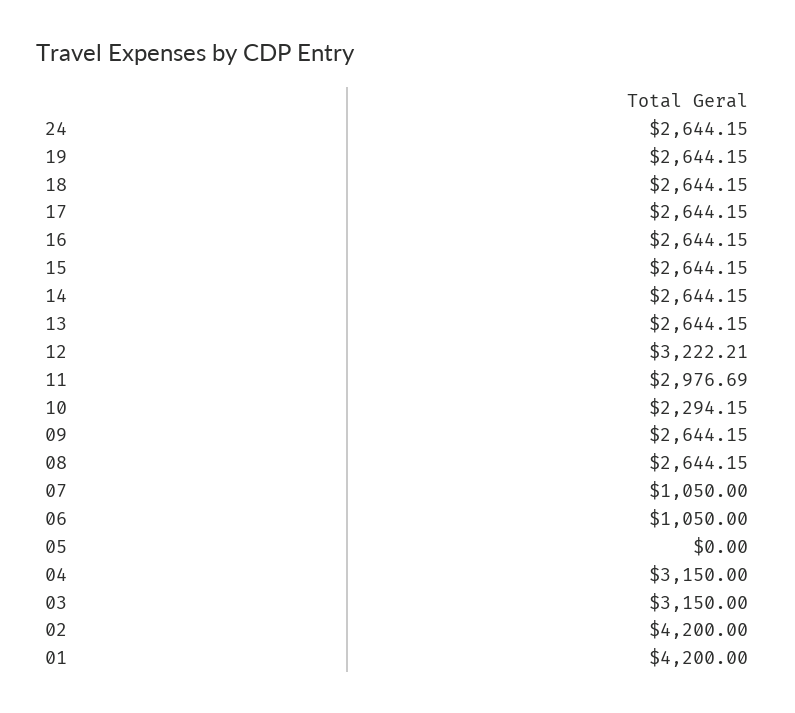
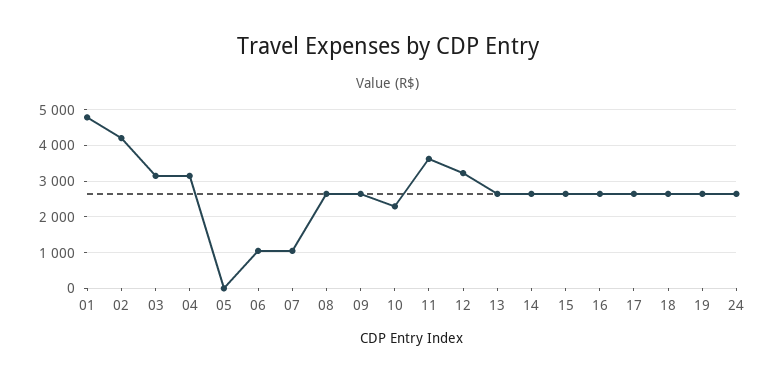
11: 2976.69 -> 3600
01: 4200 -> 4800

